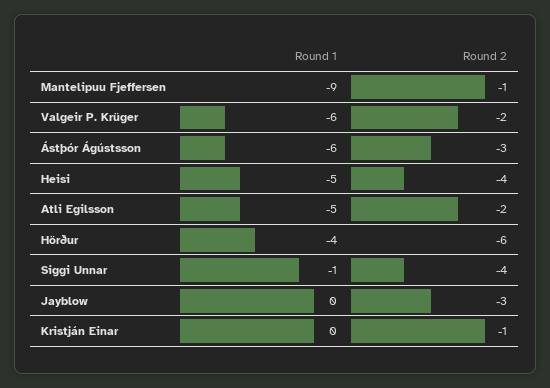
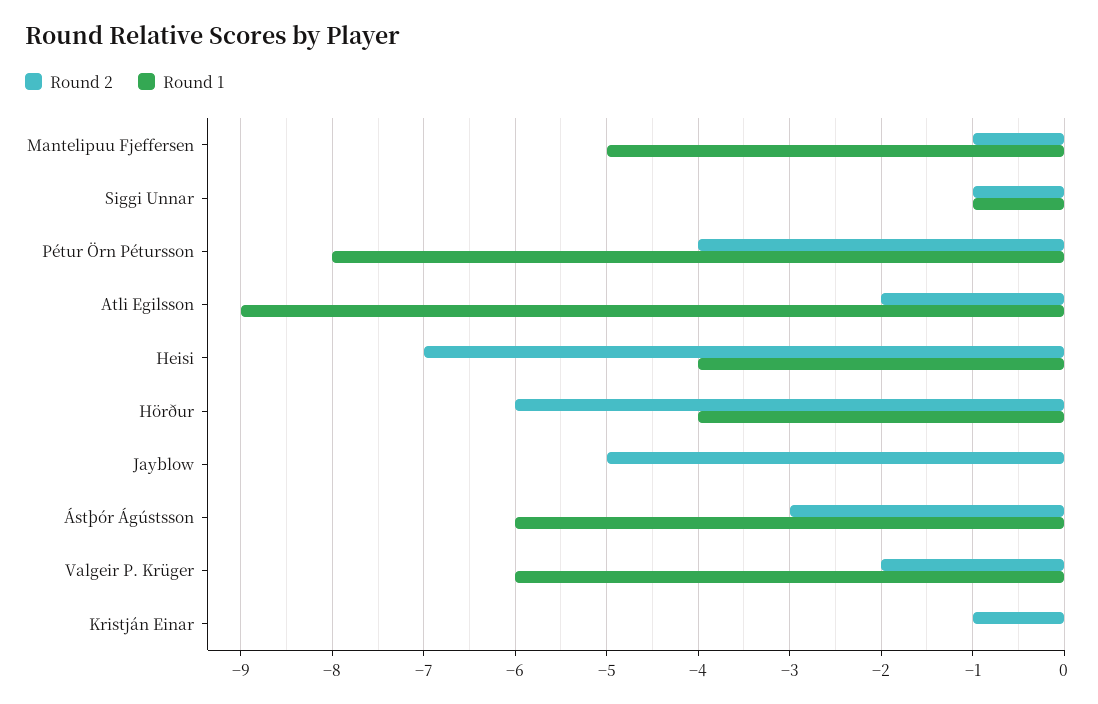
Round 1, Mantelipuu Fjeffersen: -9 -> -5
Round 1, Heisi: -5 -> -4
Round 2, Heisi: -4 -> -7
Round 1, Atli Egilsson: -5 -> -9
Round 2, Siggi Unnar: -4 -> -1
Round 2, Jayblow: -3 -> -5
Round 2, Pétur Örn Pétursson: none -> -4
Round 1, Pétur Örn Pétursson: none -> -8

